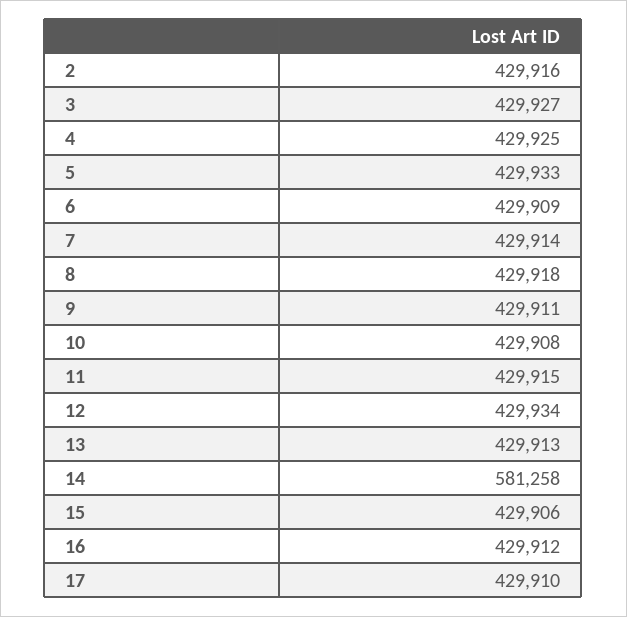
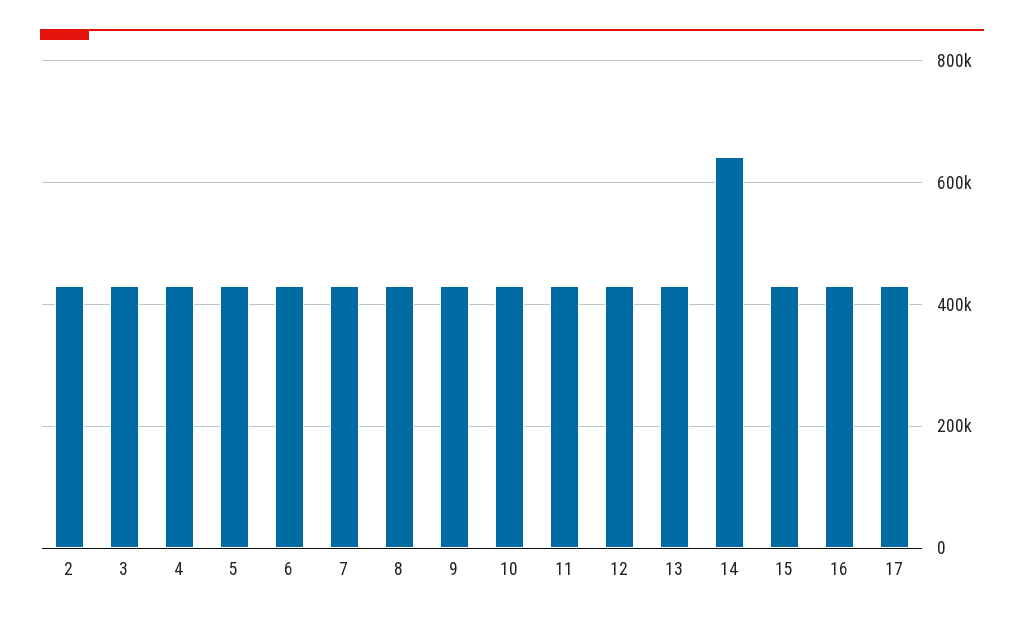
14: 581258 -> 640000

